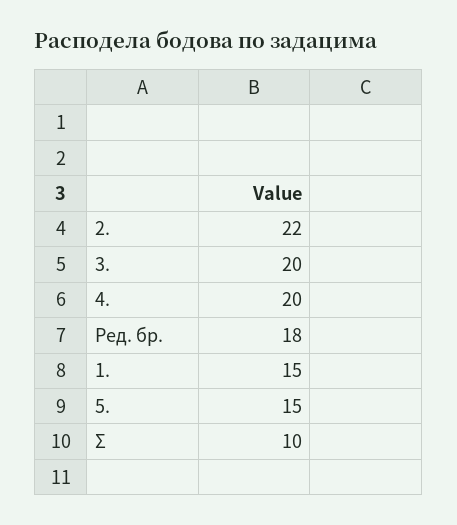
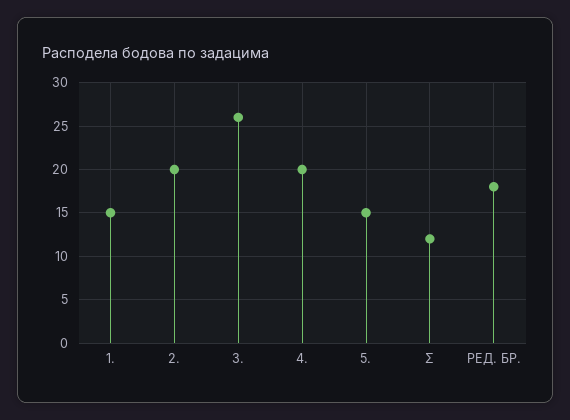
2.: 22 -> 20
3.: 20 -> 26
Σ: 10 -> 12

